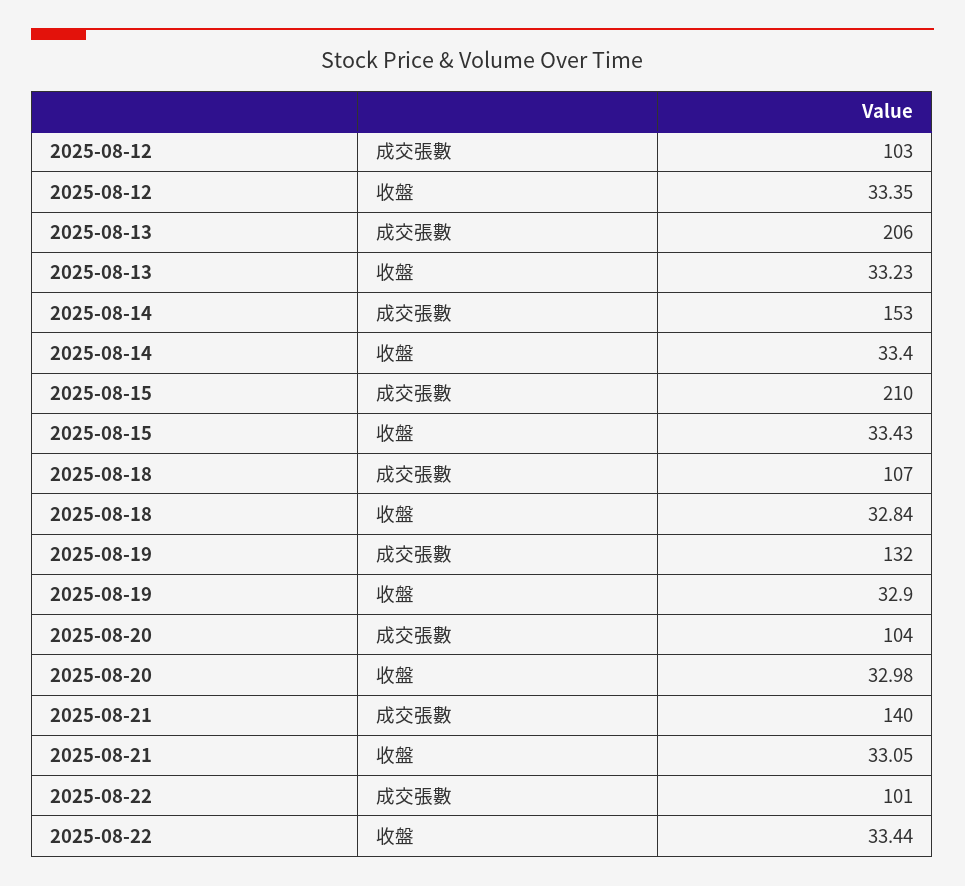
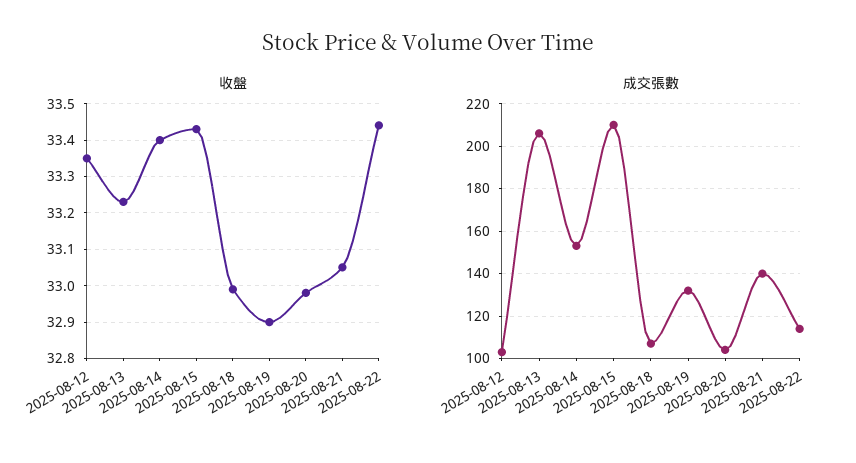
收盤, 2025-08-18: 32.84 -> 33
成交張數, 2025-08-22: 101 -> 115

